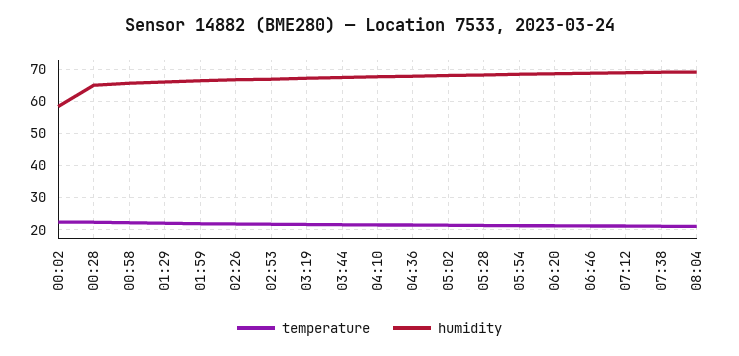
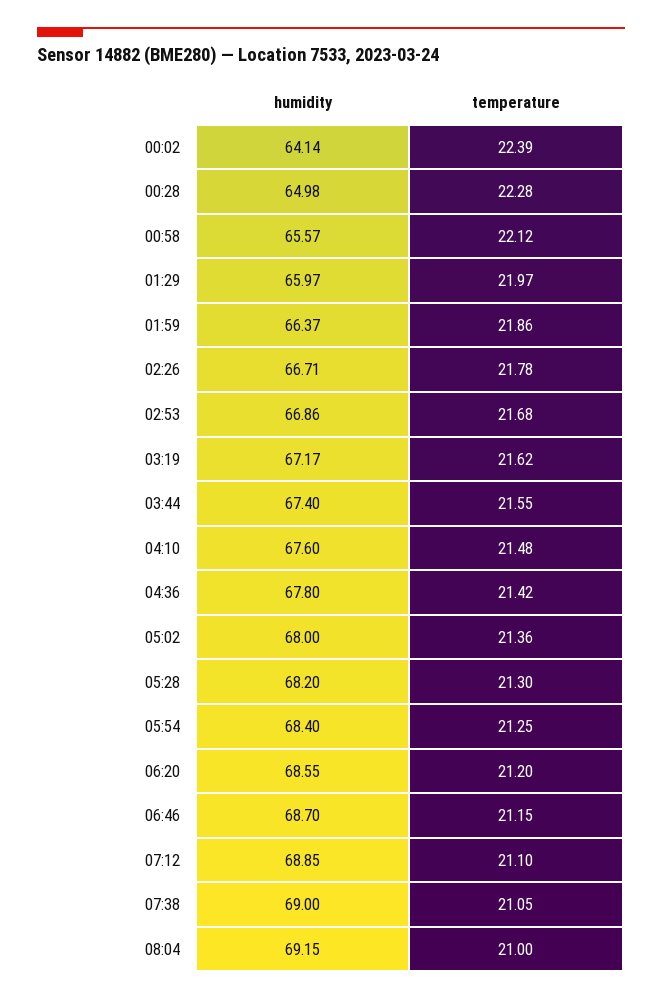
humidity, 00:02: 58 -> 64.14

